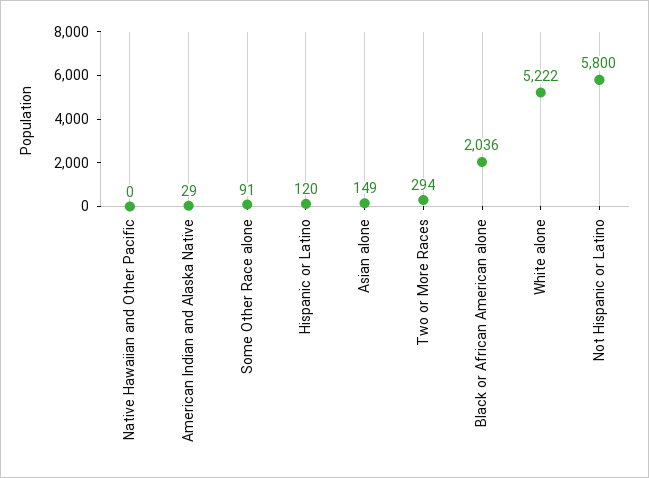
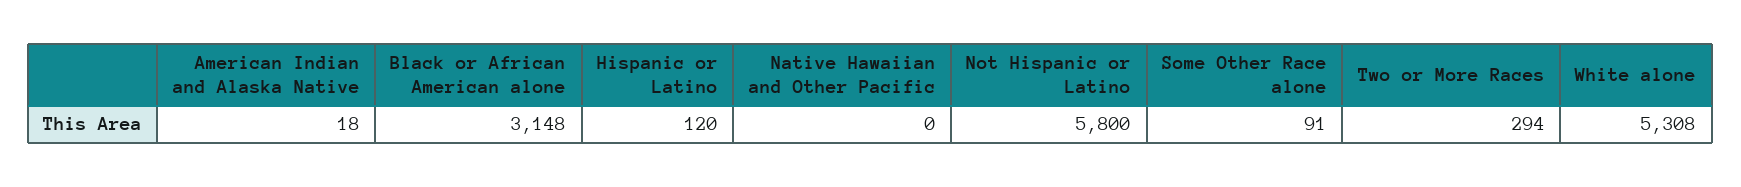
American Indian and Alaska Native: 29 -> 18
Asian alone: 149 -> none
Black or African American alone: 2036 -> 3148
White alone: 5222 -> 5308

